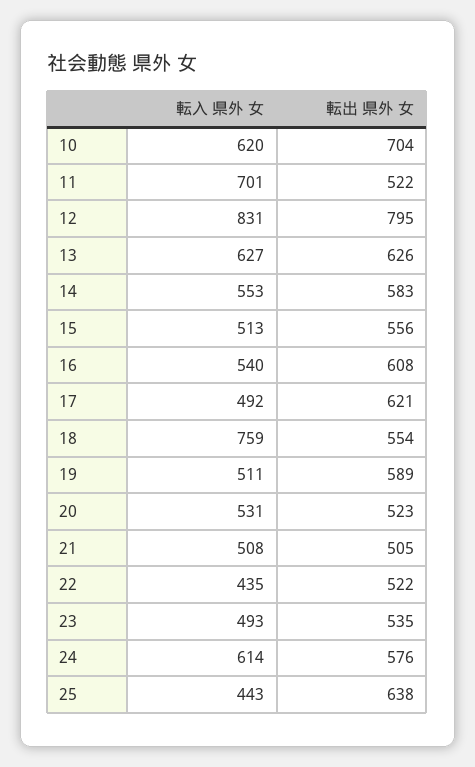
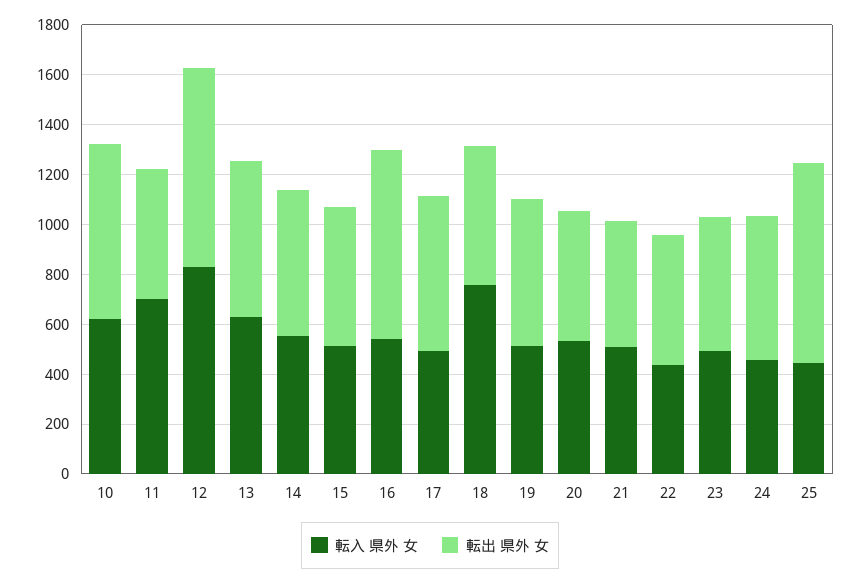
転出 県外 女, 16: 608 -> 750
転入 県外 女, 24: 614 -> 450
転出 県外 女, 25: 638 -> 800

